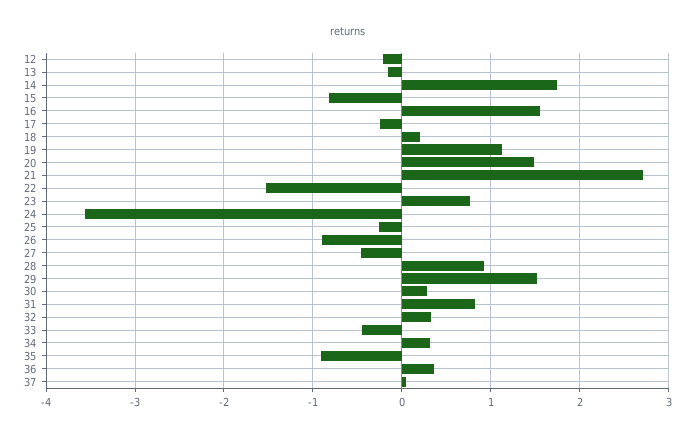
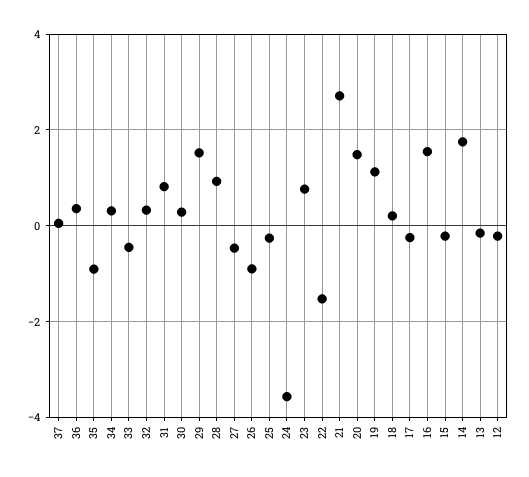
15: -0.8 -> -0.2

